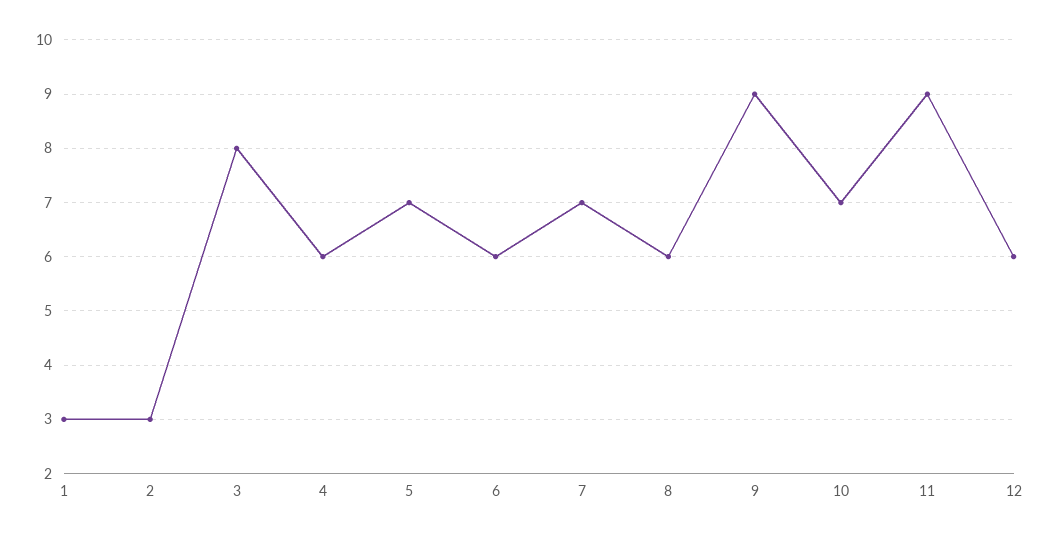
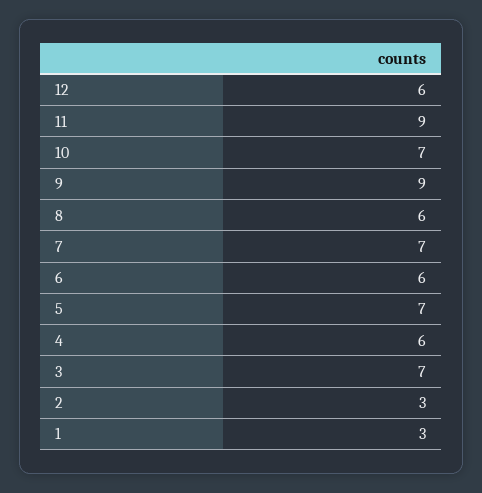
3: 8 -> 7

